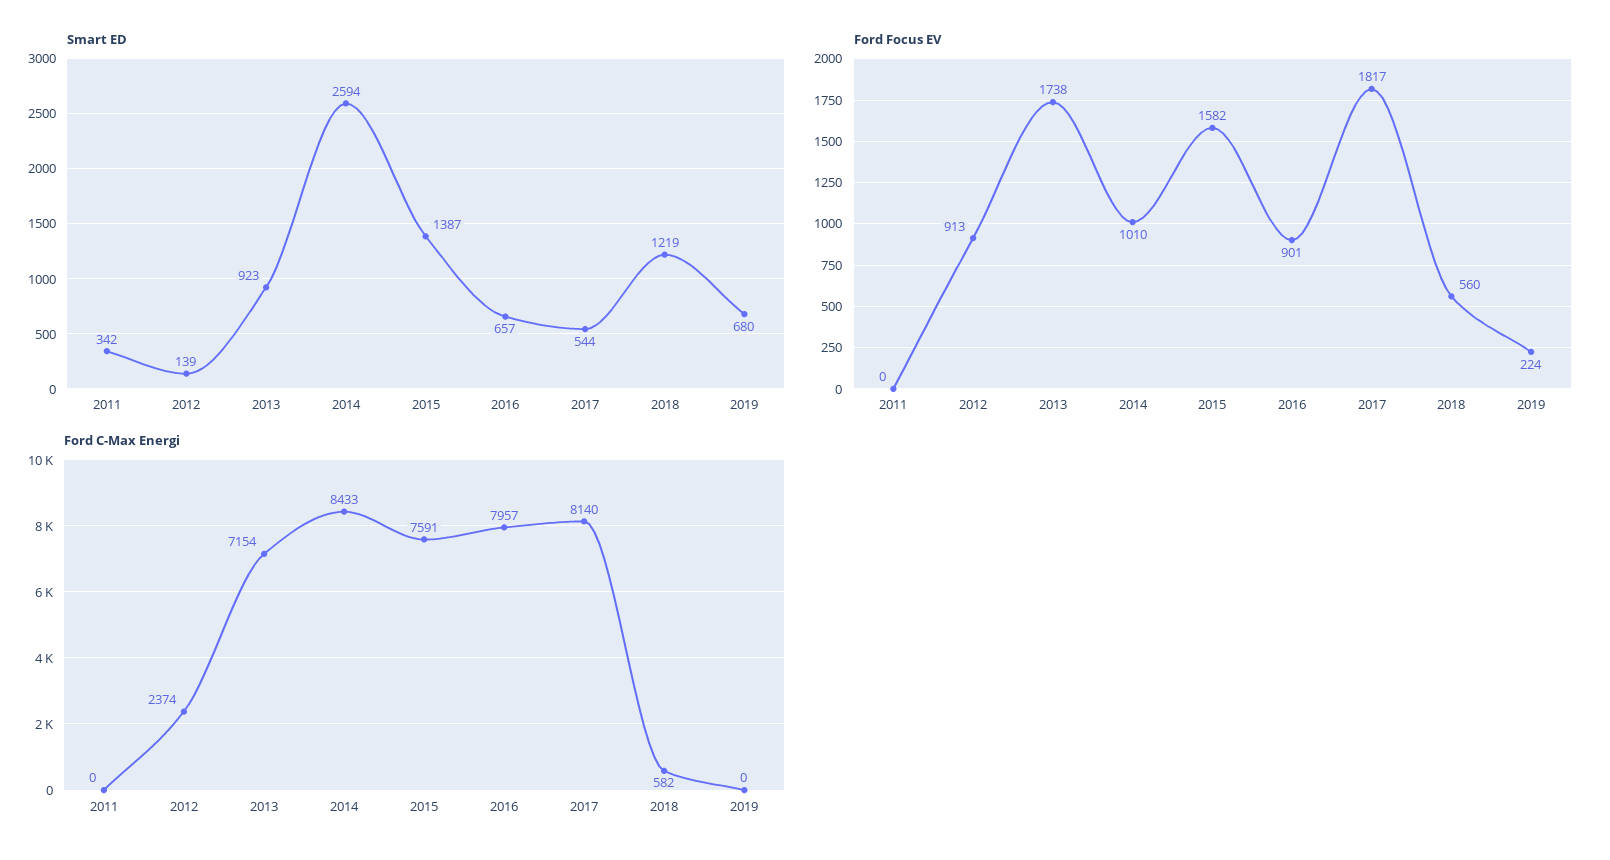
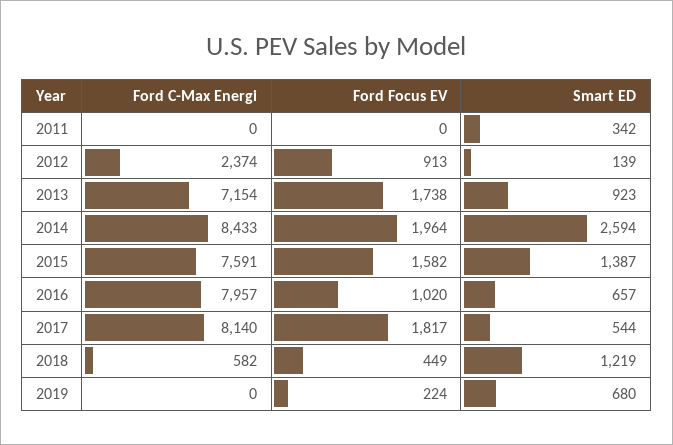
Ford Focus EV, 2014: 1010 -> 1964
Ford Focus EV, 2016: 901 -> 1020
Ford Focus EV, 2018: 560 -> 449

